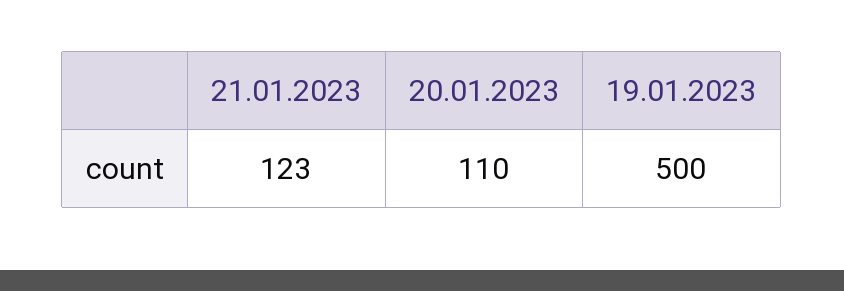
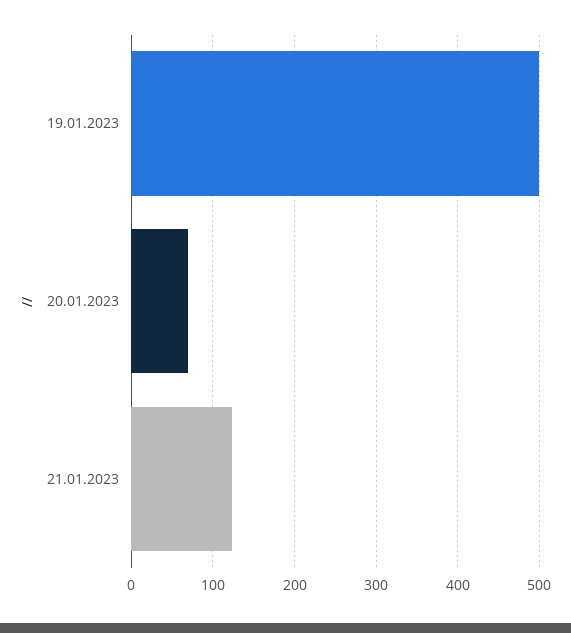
20.01.2023: 110 -> 70

